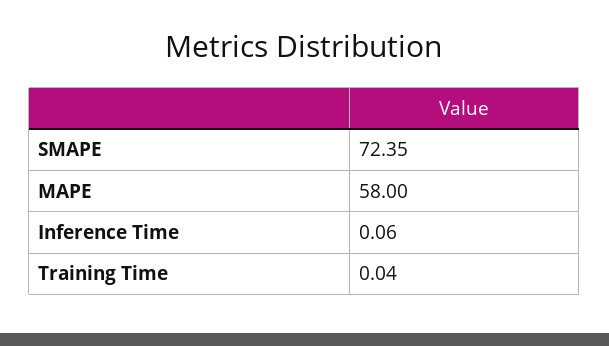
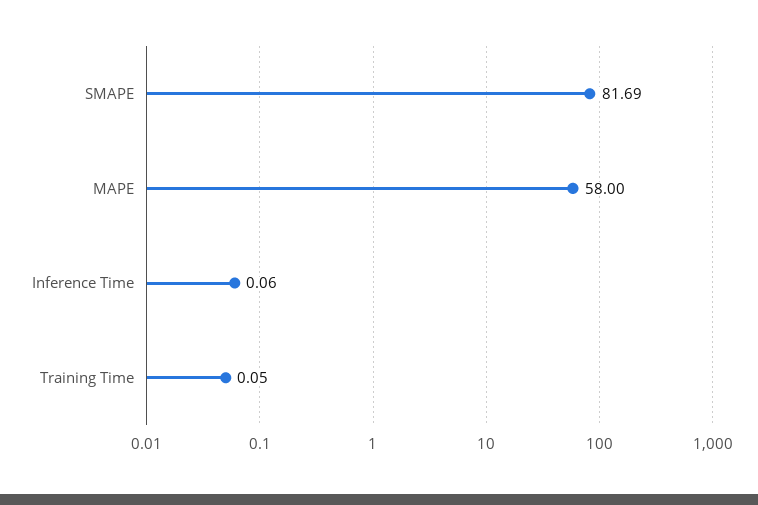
SMAPE: 72.35 -> 81.69
Training Time: 0.04 -> 0.05

